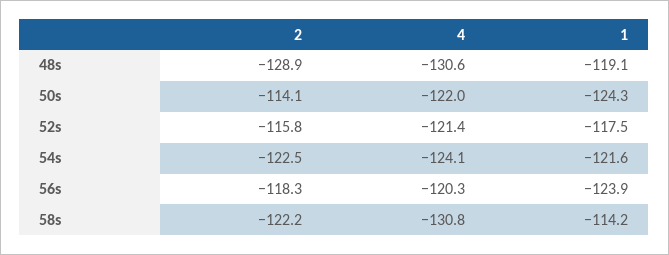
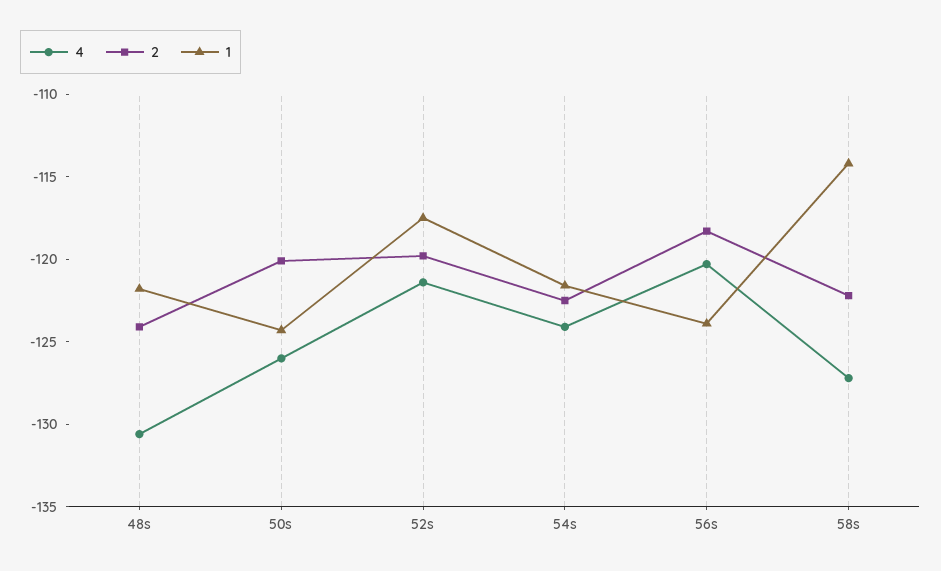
2, 48s: -128.9 -> -124
1, 48s: -119.1 -> -122
2, 50s: -114.1 -> -120
4, 50s: -122 -> -126
2, 52s: -115.8 -> -120
4, 58s: -130.8 -> -127

